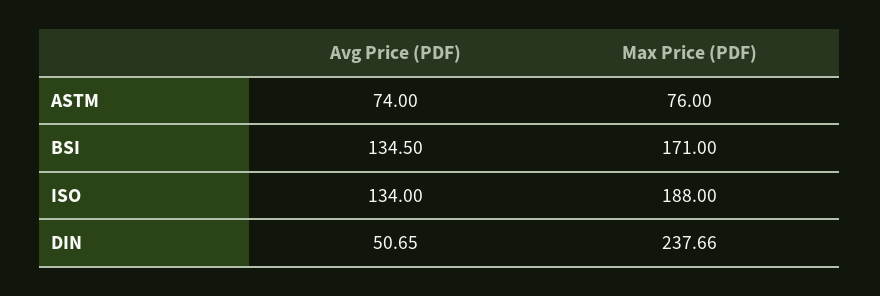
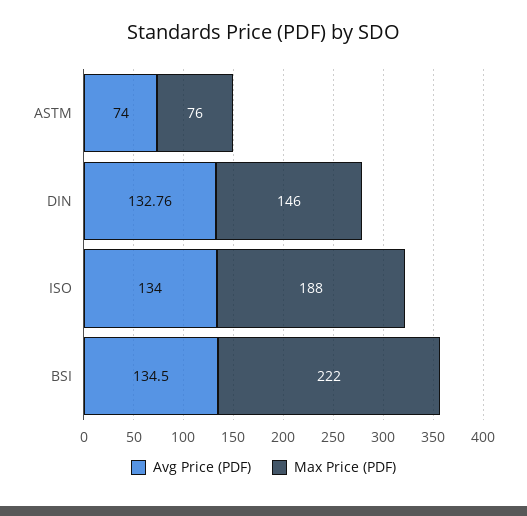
Max Price (PDF), BSI: 171 -> 222
Avg Price (PDF), DIN: 50.65 -> 132.76
Max Price (PDF), DIN: 237.66 -> 146

